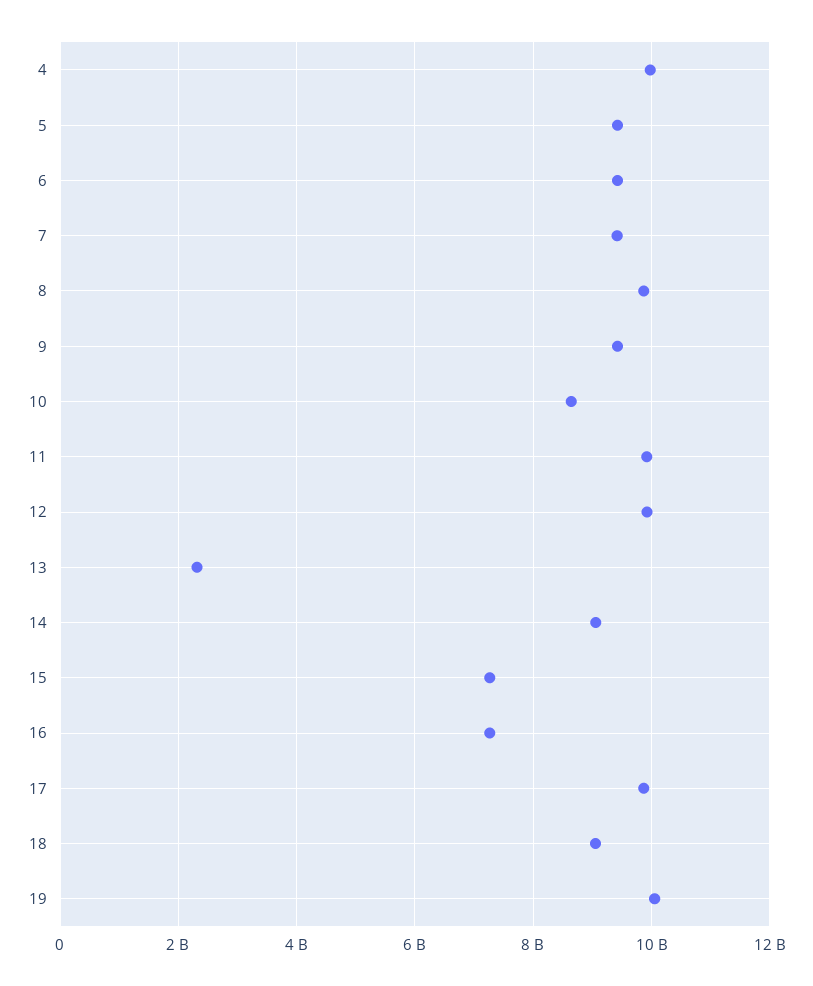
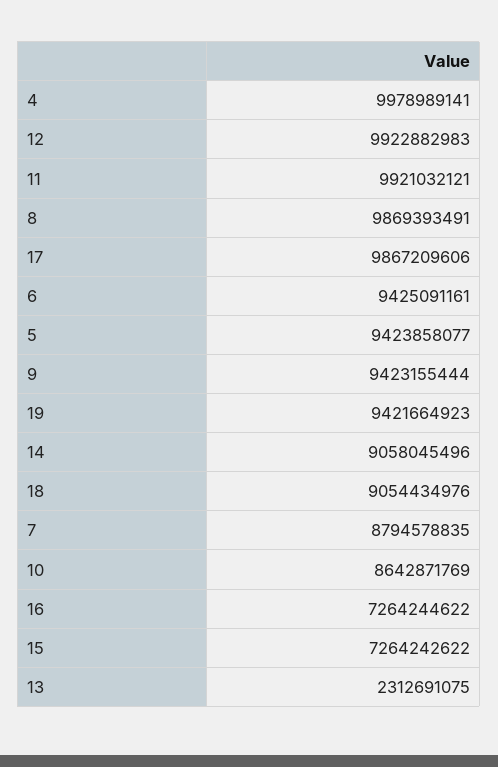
7: 9400000000 -> 8794578835
19: 10000000000 -> 9421664923

